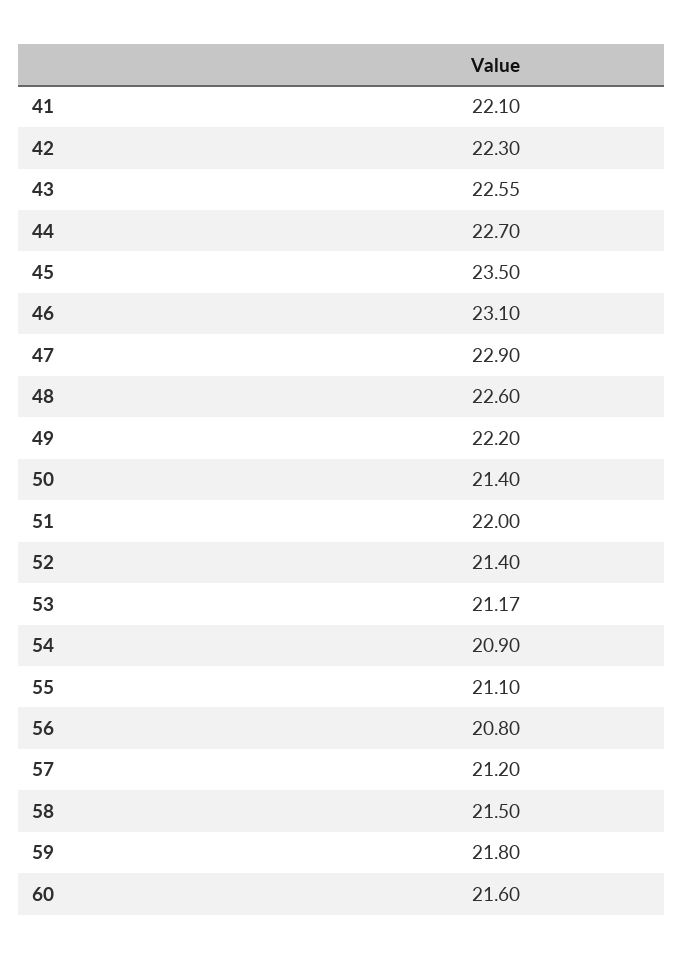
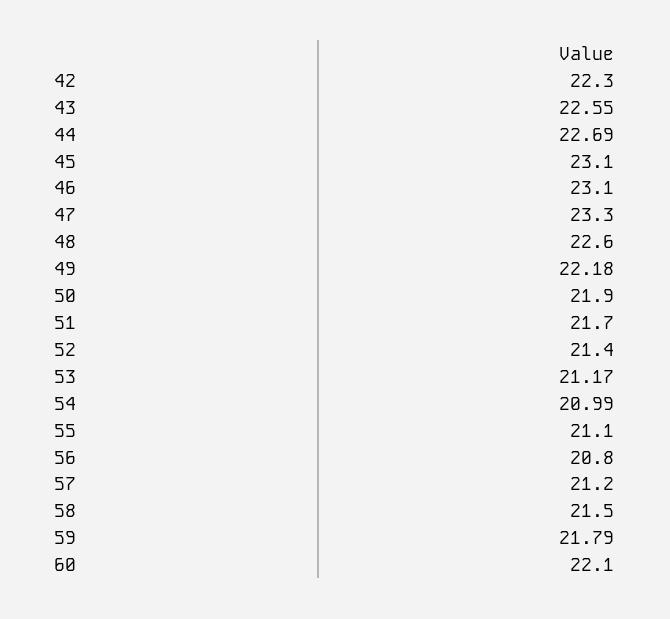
41: 22.1 -> none
44: 22.7 -> 22.69
45: 23.5 -> 23.1
47: 22.9 -> 23.3
49: 22.2 -> 22.18
50: 21.4 -> 21.9
51: 22 -> 21.7
54: 20.9 -> 20.99
59: 21.8 -> 21.79
60: 21.6 -> 22.1

